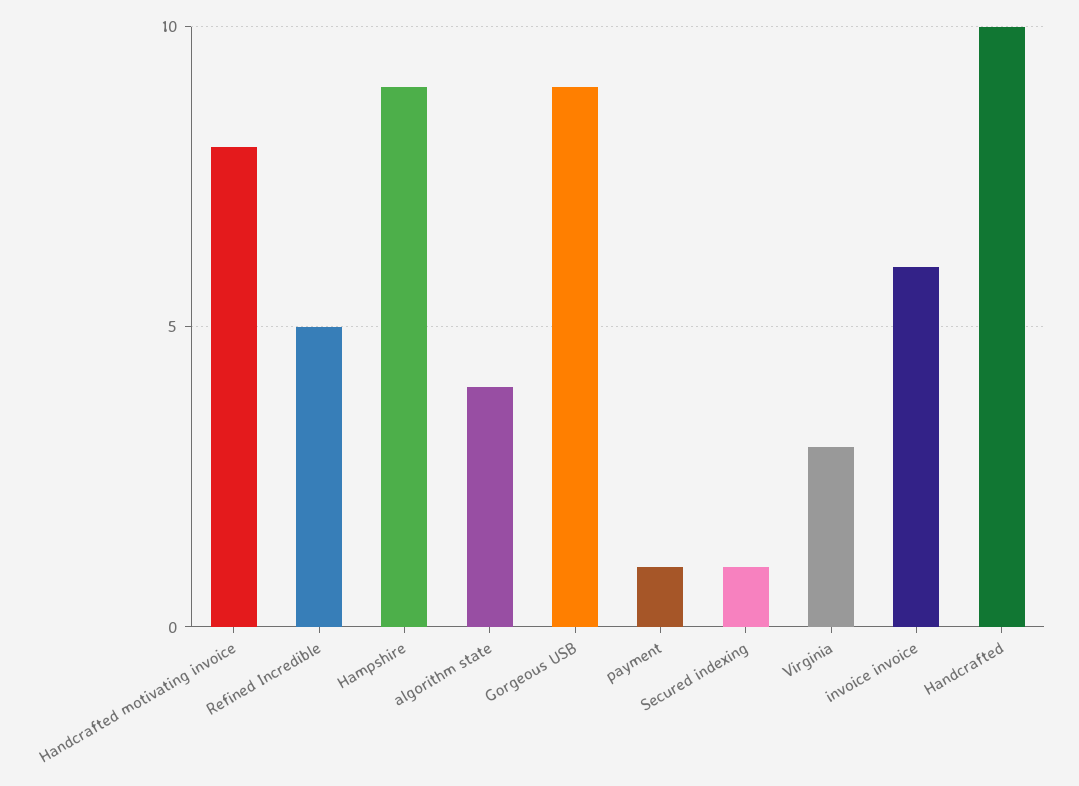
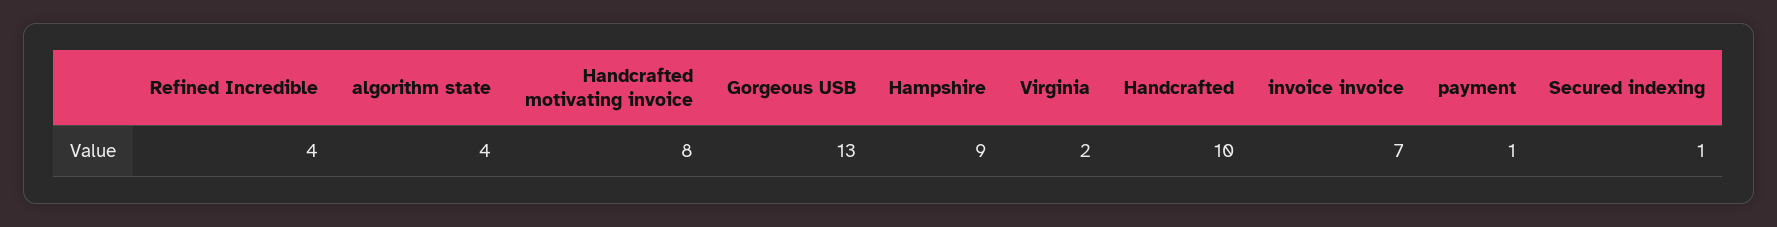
Refined Incredible: 5 -> 4
Gorgeous USB: 9 -> 13
Virginia: 3 -> 2
invoice invoice: 6 -> 7

